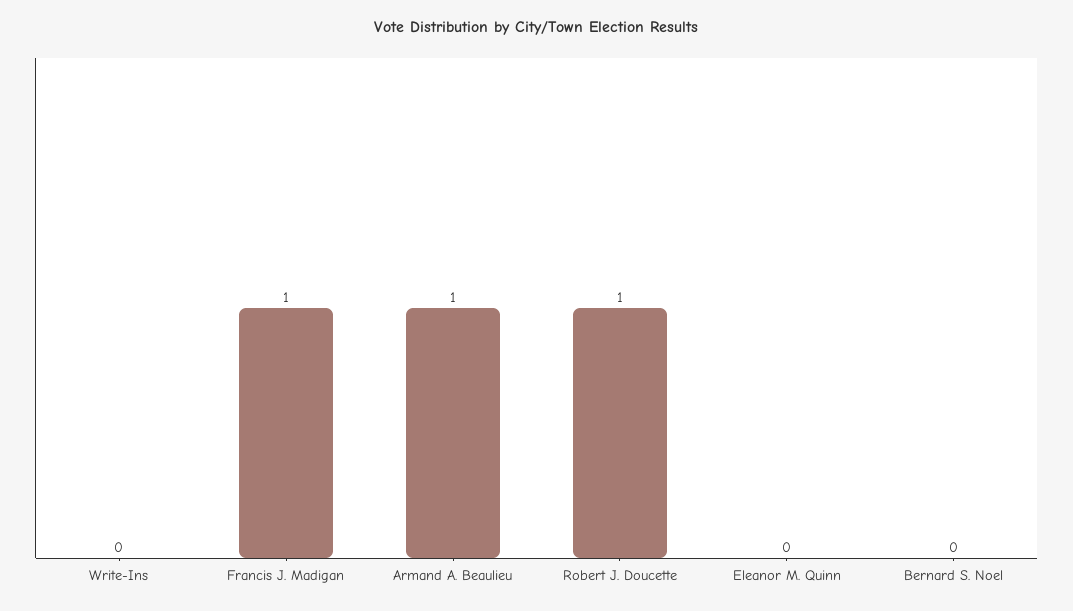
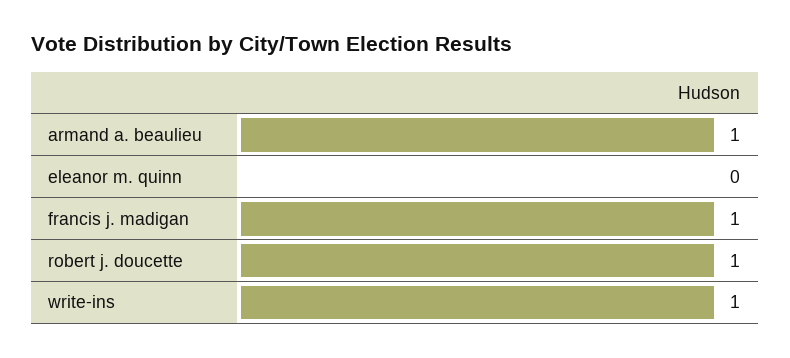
Write-Ins: 0 -> 1
Bernard S. Noel: 0 -> none

